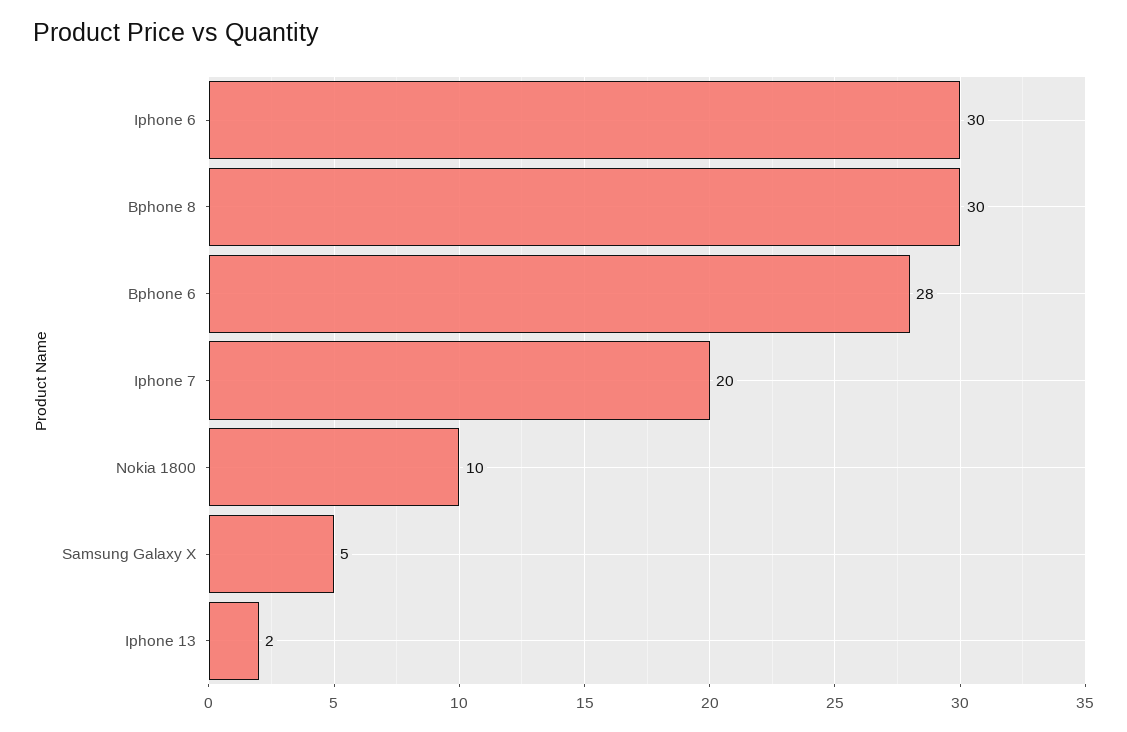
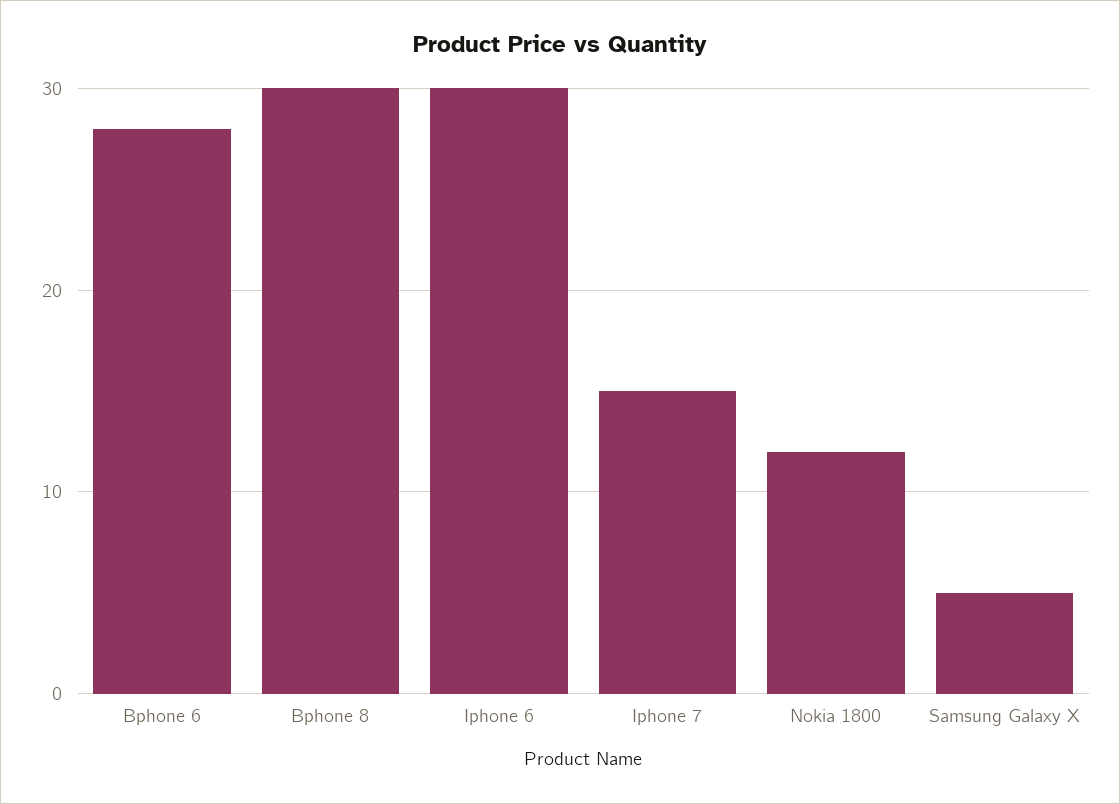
Iphone 7: 20 -> 15
Nokia 1800: 10 -> 12
Iphone 13: 2 -> none

